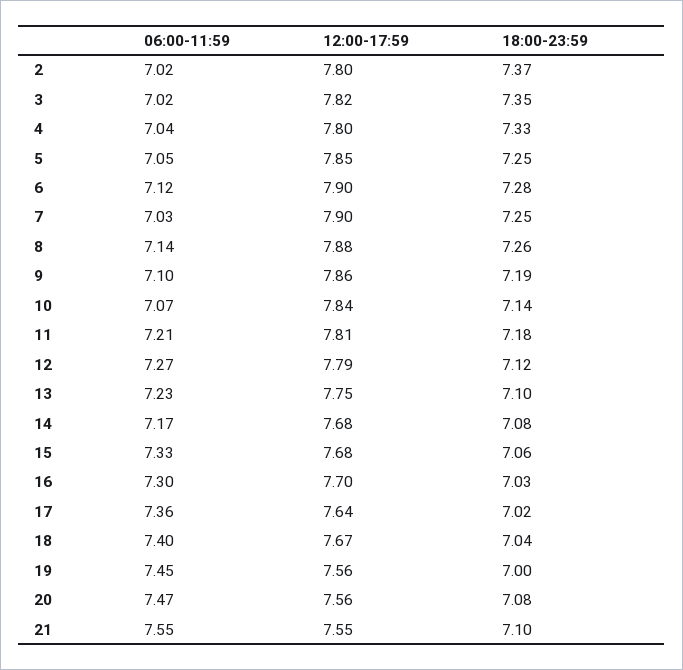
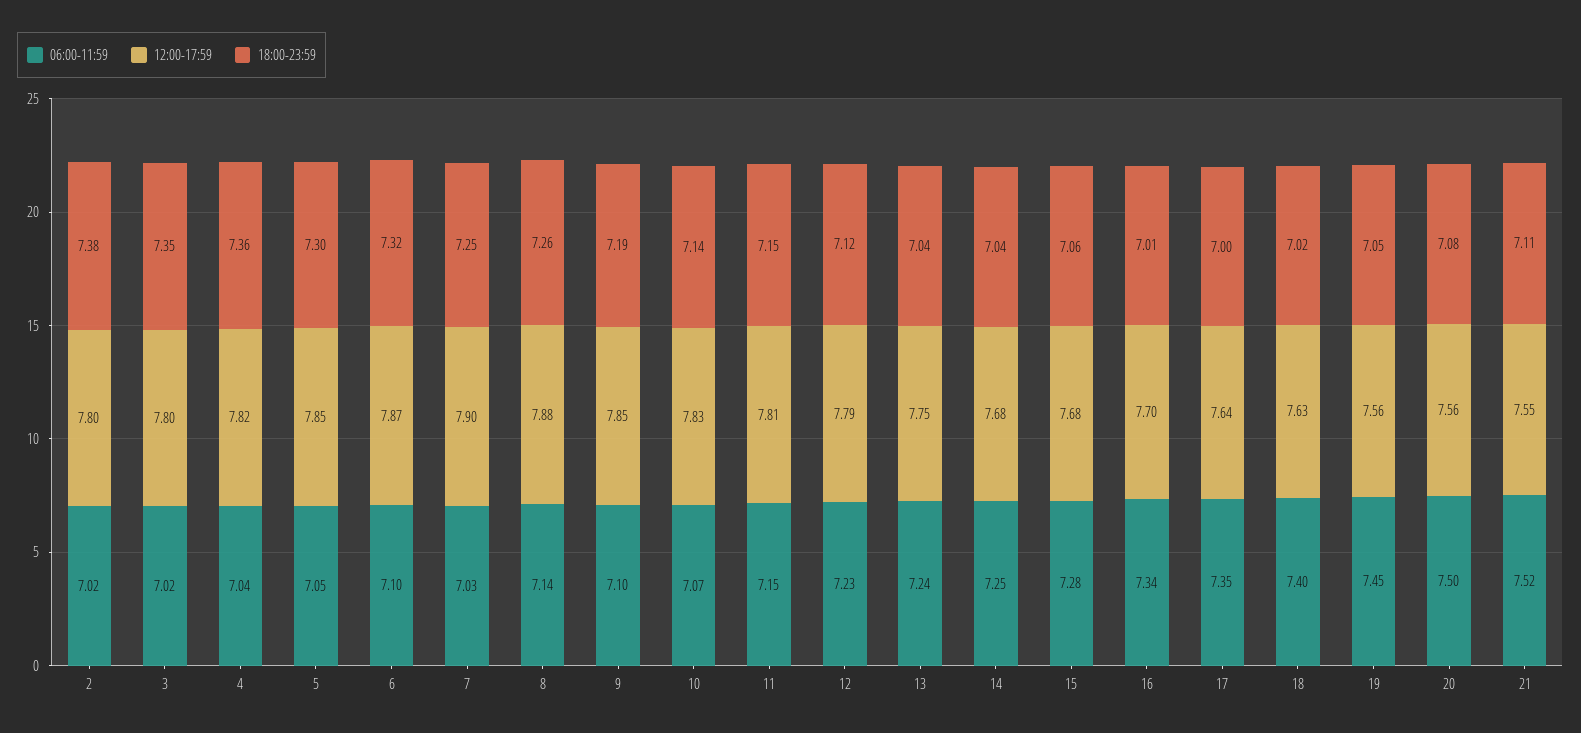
18:00-23:59, 2: 7.37 -> 7.38
12:00-17:59, 3: 7.82 -> 7.8
12:00-17:59, 4: 7.8 -> 7.82
18:00-23:59, 4: 7.33 -> 7.36
18:00-23:59, 5: 7.25 -> 7.3
06:00-11:59, 6: 7.12 -> 7.1
12:00-17:59, 6: 7.9 -> 7.87
18:00-23:59, 6: 7.28 -> 7.32
12:00-17:59, 9: 7.86 -> 7.85
12:00-17:59, 10: 7.84 -> 7.83
06:00-11:59, 11: 7.21 -> 7.15
18:00-23:59, 11: 7.18 -> 7.15
06:00-11:59, 12: 7.27 -> 7.23
06:00-11:59, 13: 7.23 -> 7.24
18:00-23:59, 13: 7.1 -> 7.04
06:00-11:59, 14: 7.17 -> 7.25
18:00-23:59, 14: 7.08 -> 7.04
06:00-11:59, 15: 7.33 -> 7.28
06:00-11:59, 16: 7.3 -> 7.34
18:00-23:59, 16: 7.03 -> 7.01
06:00-11:59, 17: 7.36 -> 7.35
18:00-23:59, 17: 7.02 -> 7
12:00-17:59, 18: 7.67 -> 7.63
18:00-23:59, 18: 7.04 -> 7.02
18:00-23:59, 19: 7 -> 7.05
06:00-11:59, 20: 7.47 -> 7.5
06:00-11:59, 21: 7.55 -> 7.52
18:00-23:59, 21: 7.1 -> 7.11

